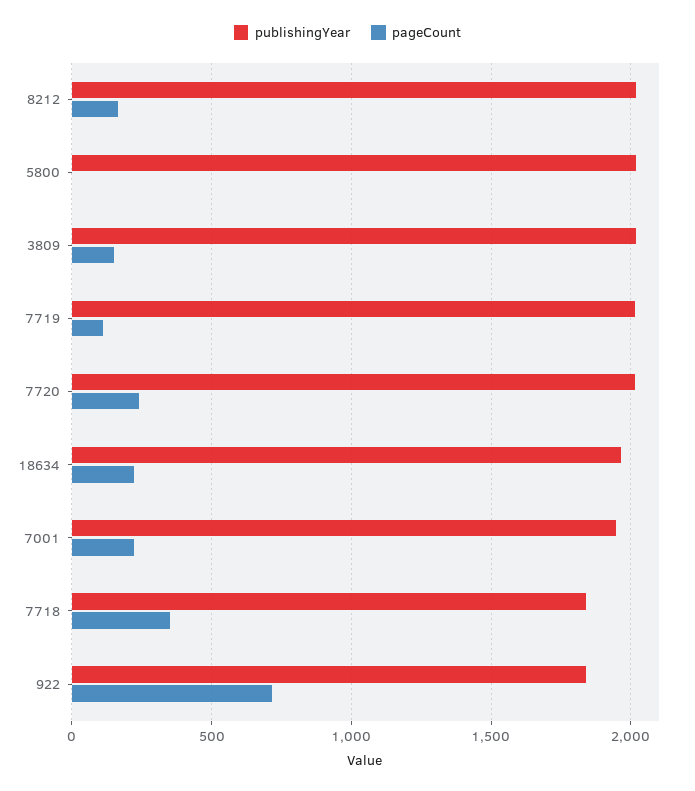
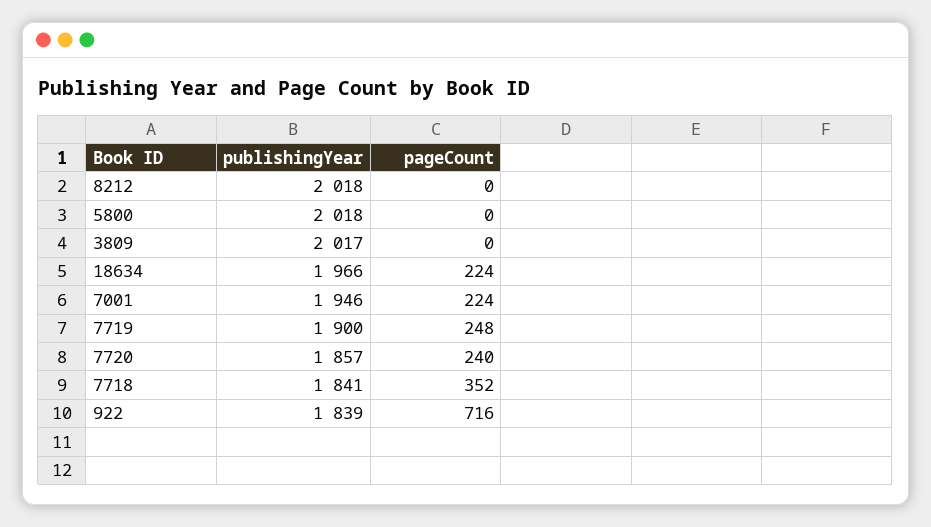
pageCount, 8212: 150 -> 0
pageCount, 3809: 150 -> 0
publishingYear, 7719: 2000 -> 1900
pageCount, 7719: 100 -> 248
publishingYear, 7720: 2000 -> 1857

